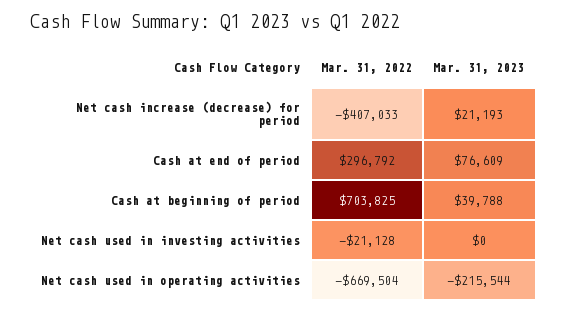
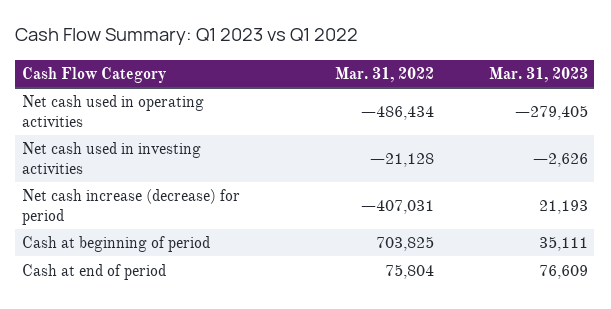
Mar. 31, 2022, Net cash increase (decrease) for period: -407033 -> -407031
Mar. 31, 2022, Cash at end of period: 296792 -> 75804
Mar. 31, 2023, Cash at beginning of period: 39788 -> 35111
Mar. 31, 2023, Net cash used in investing activities: 0 -> -2626
Mar. 31, 2022, Net cash used in operating activities: -669504 -> -486434
Mar. 31, 2023, Net cash used in operating activities: -215544 -> -279405

